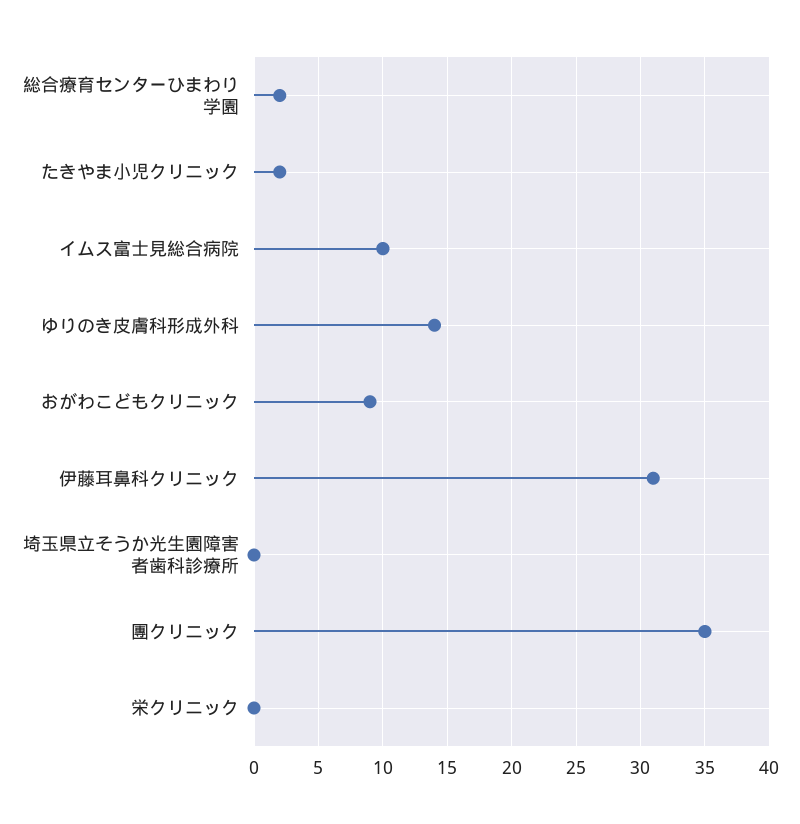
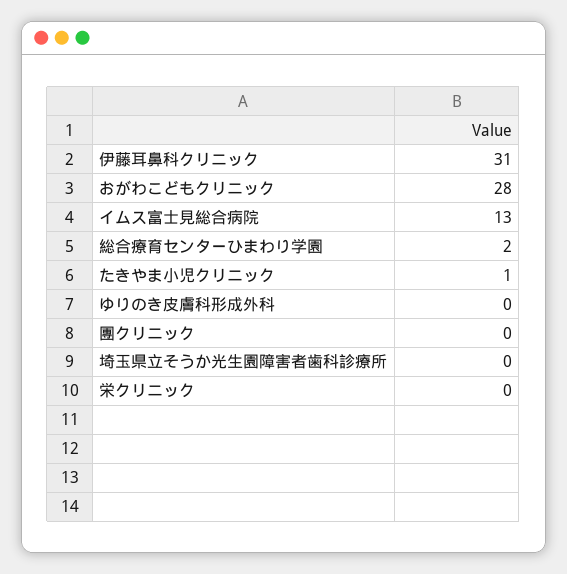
たきやま小児クリニック: 2 -> 1
イムス富士見総合病院: 10 -> 13
ゆりのき皮膚科形成外科: 14 -> 0
おがわこどもクリニック: 9 -> 28
團クリニック: 35 -> 0

